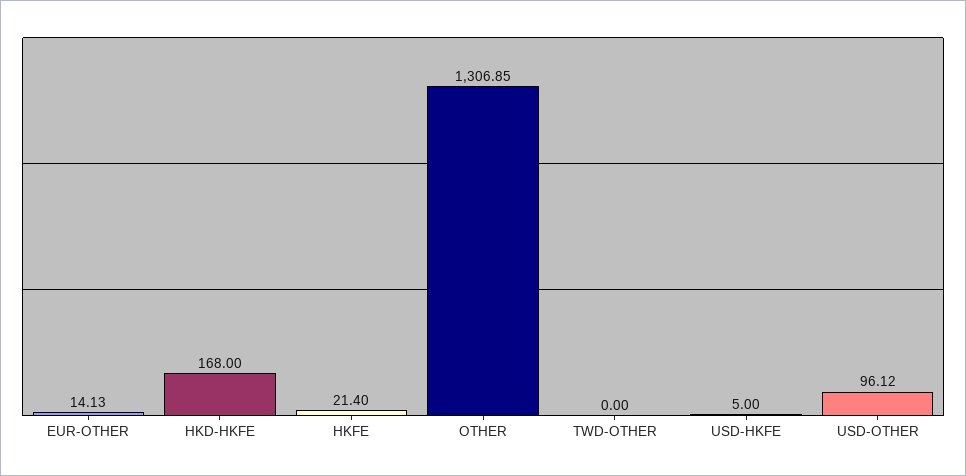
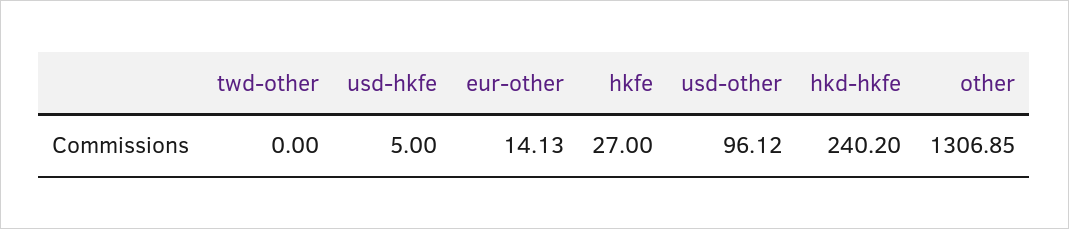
HKD-HKFE: 168 -> 240.2
HKFE: 21.4 -> 27

